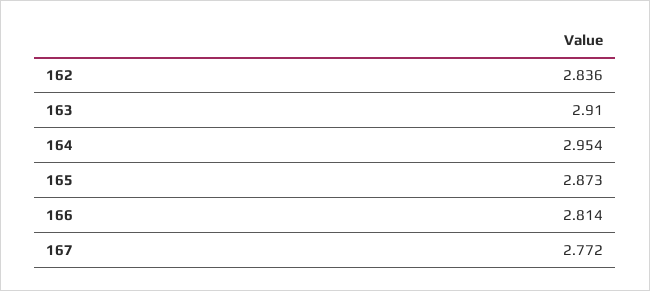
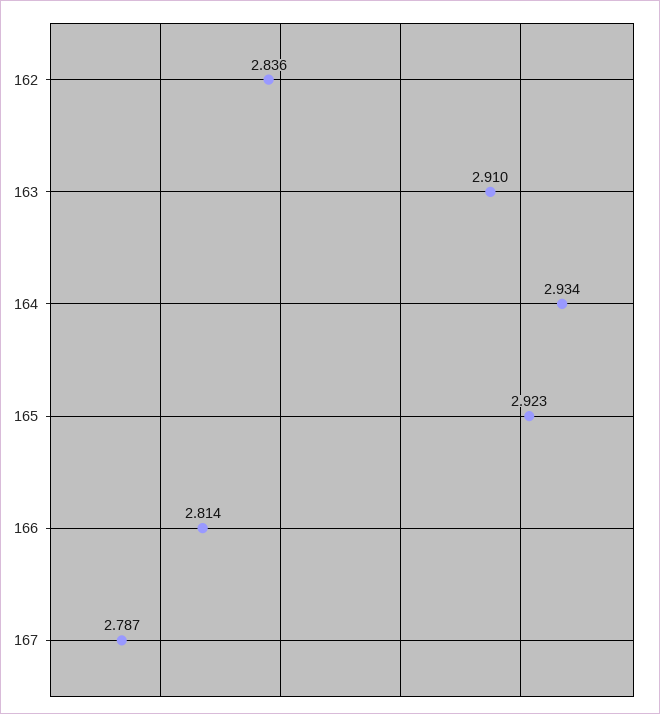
164: 2.954 -> 2.934
165: 2.873 -> 2.923
167: 2.772 -> 2.787

